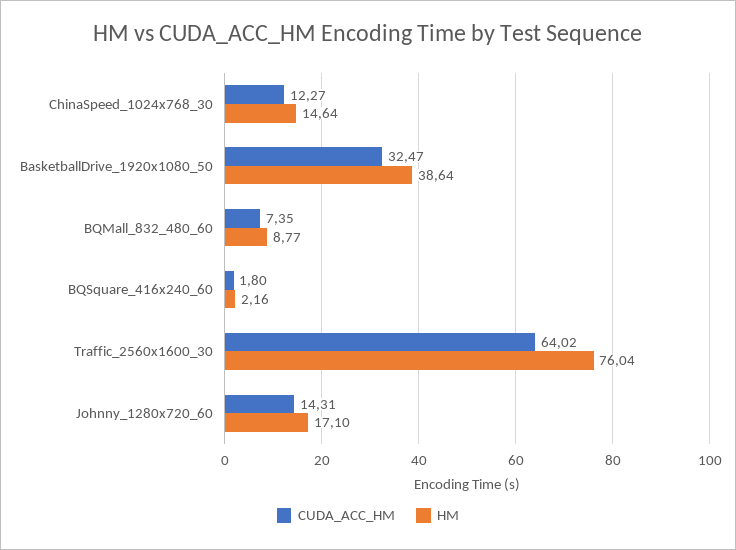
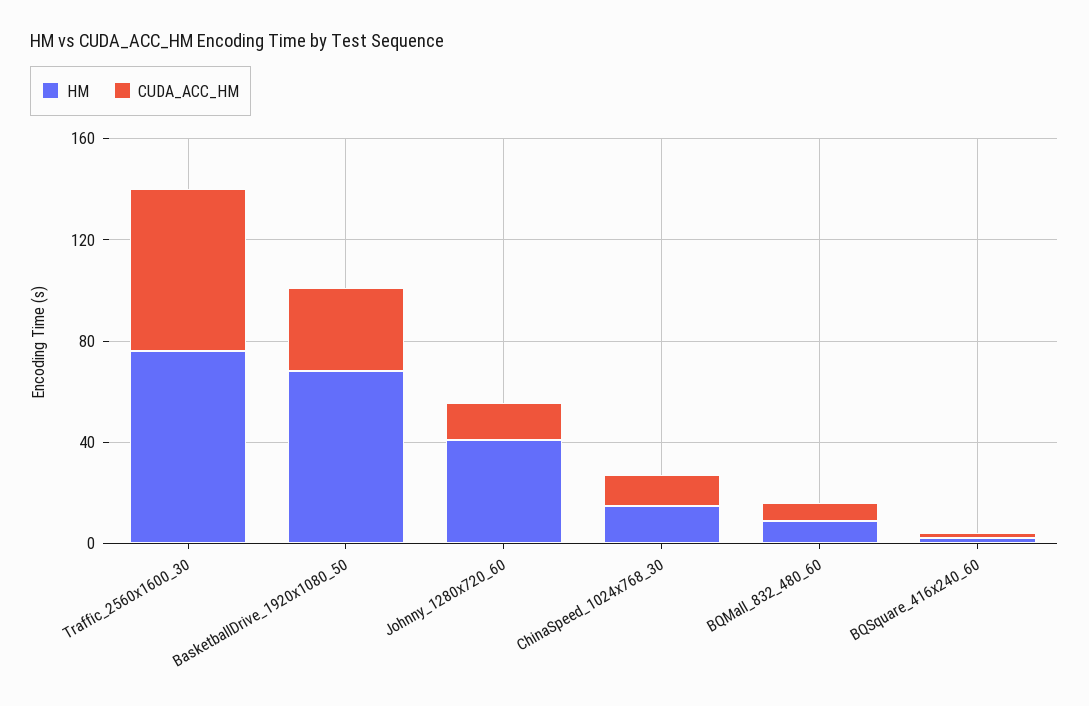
HM, BasketballDrive_1920x1080_50: 38.64 -> 70
HM, Johnny_1280x720_60: 17.1 -> 40

